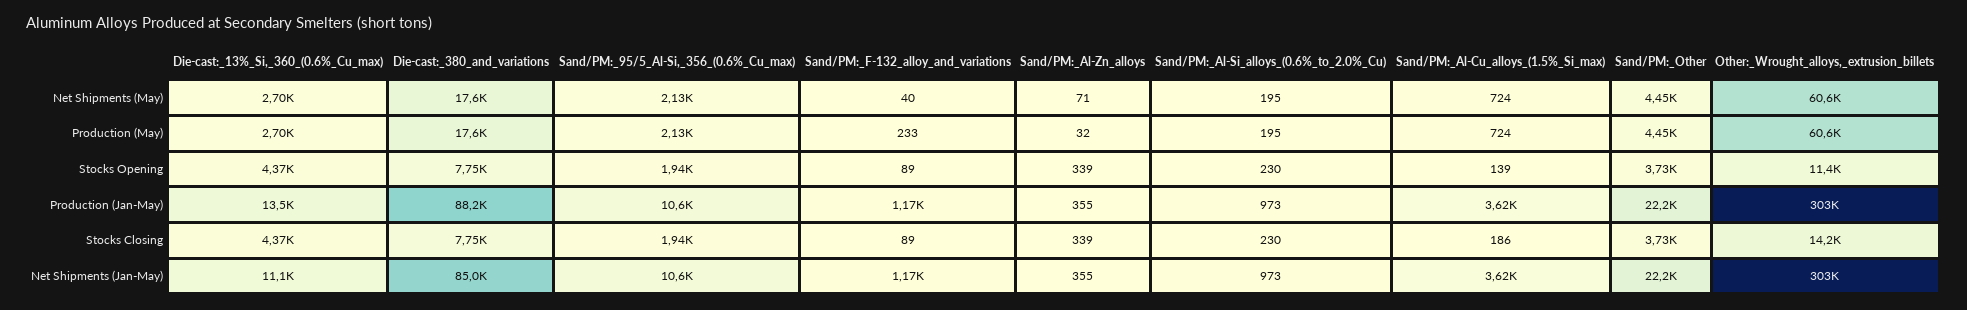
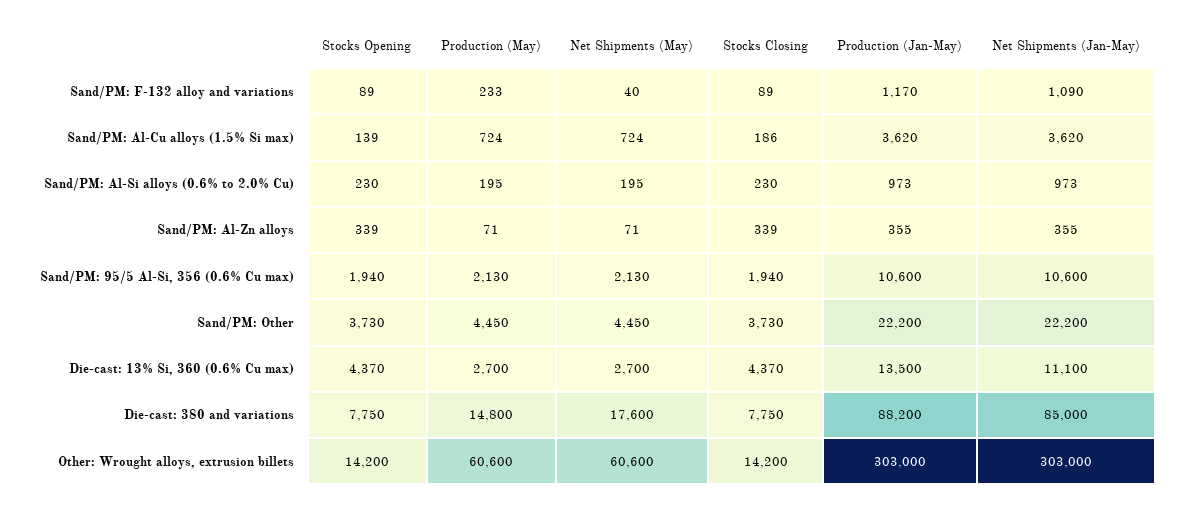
Die-cast:_380_and_variations, Production (May): 17600 -> 14800
Sand/PM:_Al-Zn_alloys, Production (May): 32 -> 71
Other:_Wrought_alloys,_extrusion_billets, Stocks Opening: 11400 -> 14200
Sand/PM:_F-132_alloy_and_variations, Net Shipments (Jan-May): 1170 -> 1090

